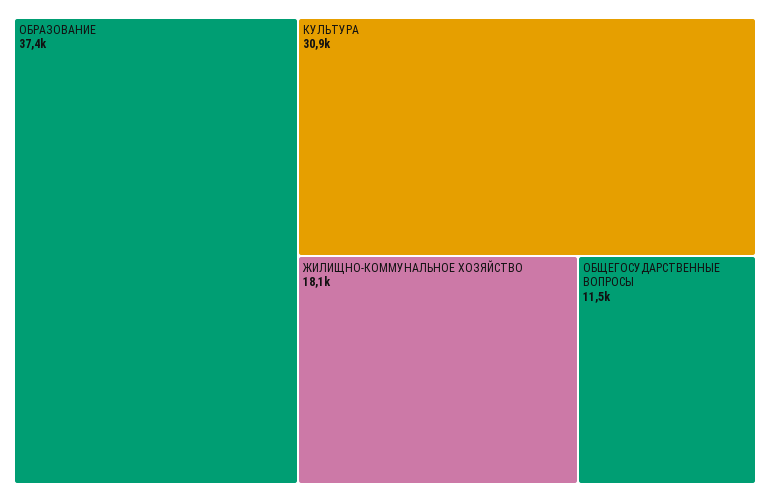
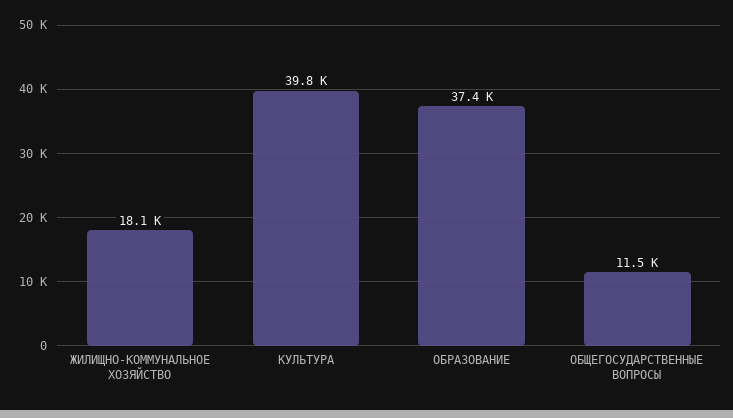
КУЛЬТУРА: 30900 -> 39800

